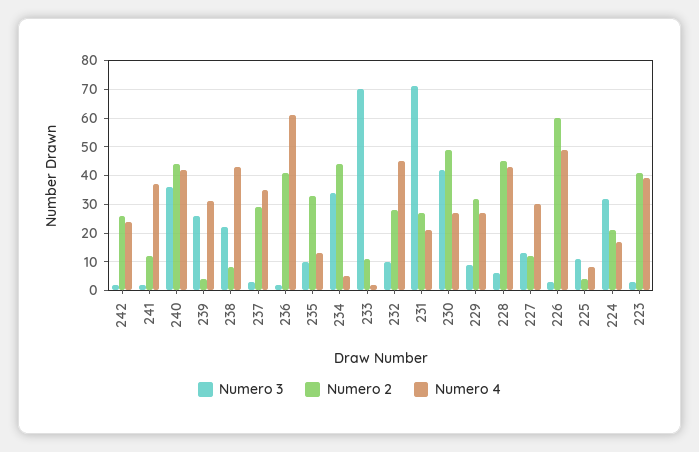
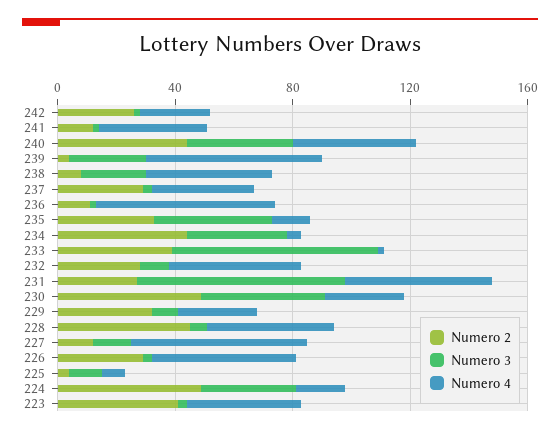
Numero 4, 239: 30 -> 60
Numero 2, 236: 40 -> 10
Numero 3, 235: 10 -> 40
Numero 2, 233: 10 -> 40
Numero 4, 231: 20 -> 50
Numero 4, 227: 30 -> 60
Numero 2, 226: 60 -> 30
Numero 2, 224: 20 -> 50

